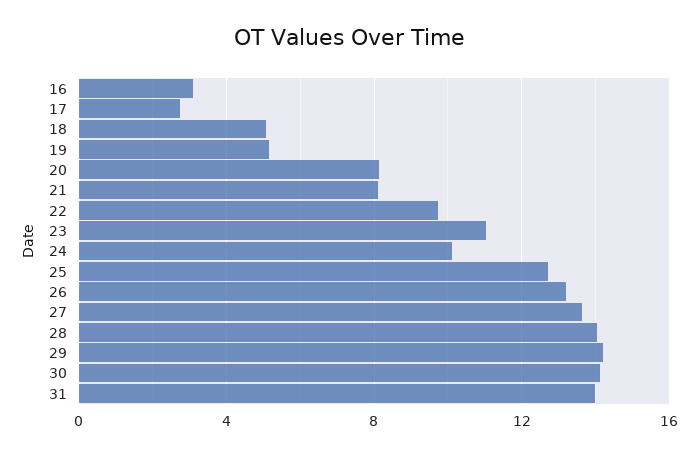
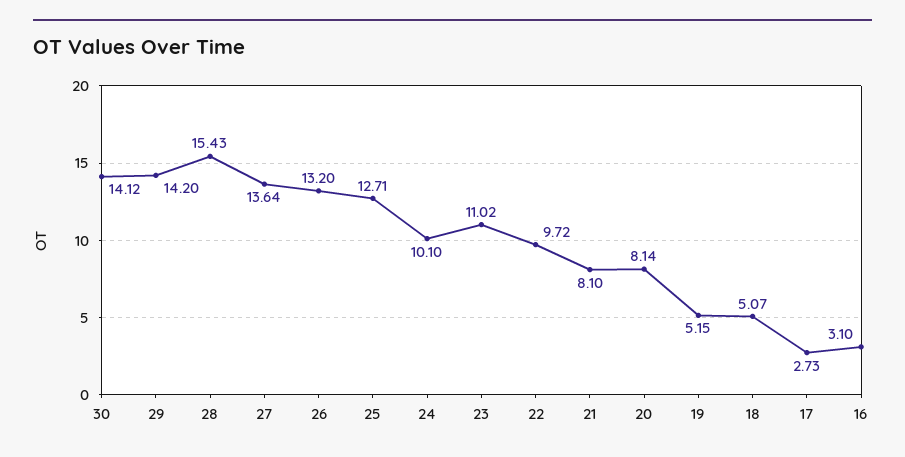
28: 14 -> 15.43
31: 14 -> none

